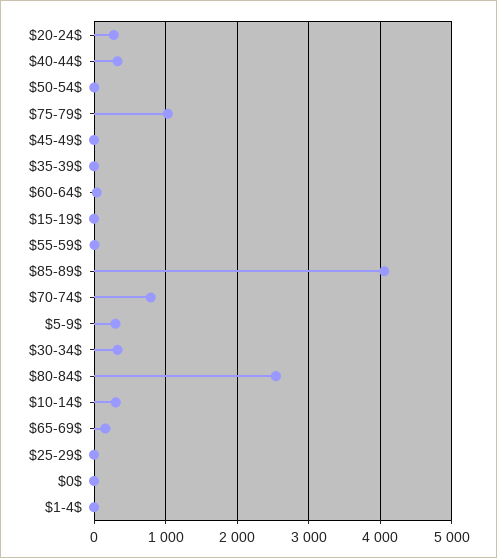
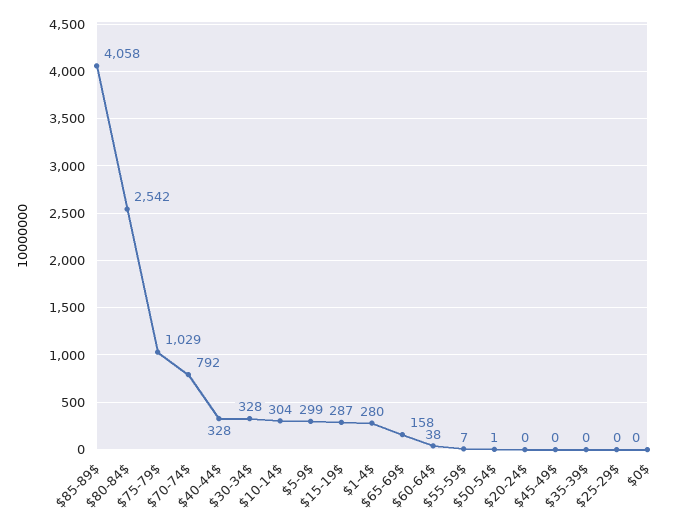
$20-24$: 300 -> 0
$15-19$: 0 -> 287
$1-4$: 0 -> 280

